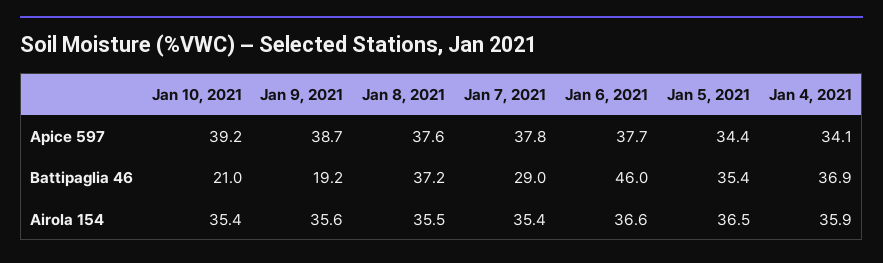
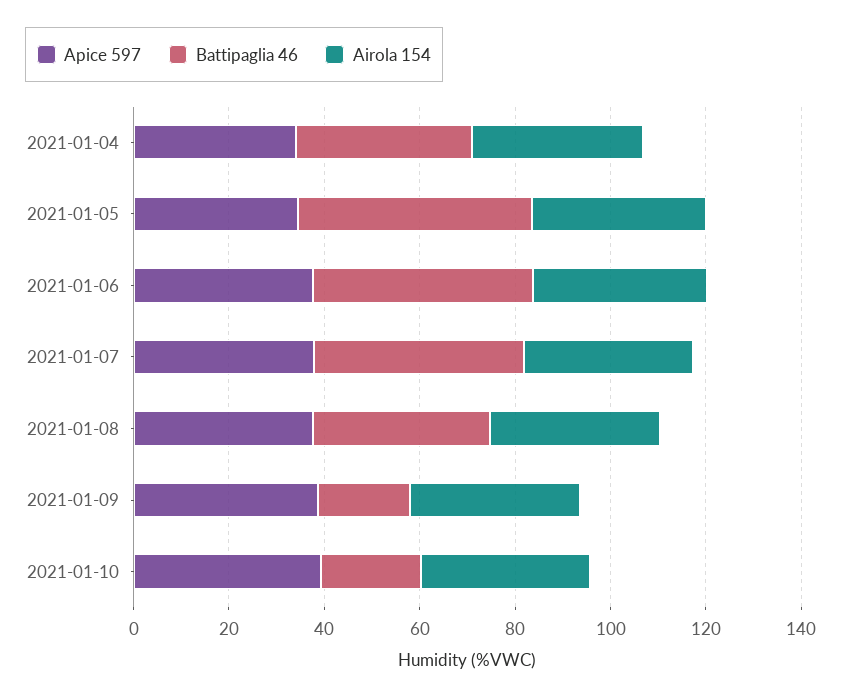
Battipaglia 46, Jan 7, 2021: 29 -> 45
Battipaglia 46, Jan 5, 2021: 35.4 -> 50

